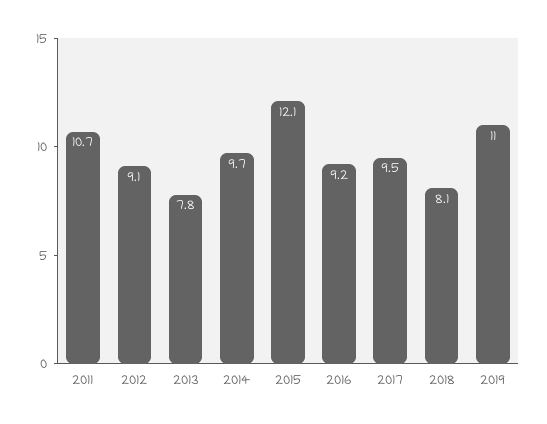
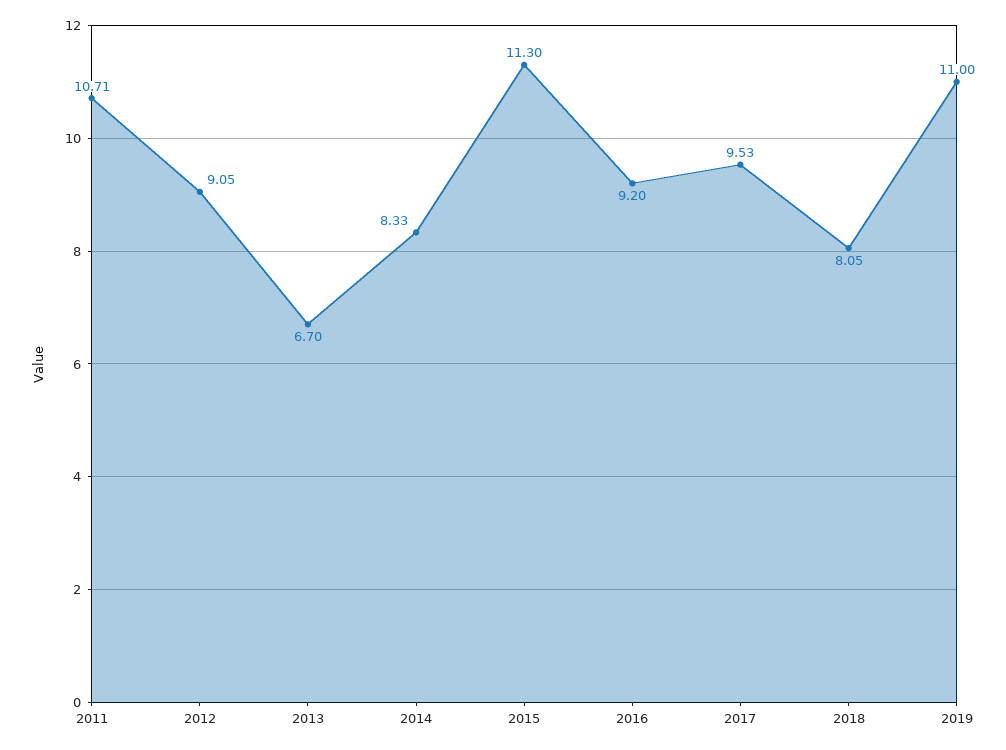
2013: 7.8 -> 6.7
2014: 9.7 -> 8.33
2015: 12.1 -> 11.3

